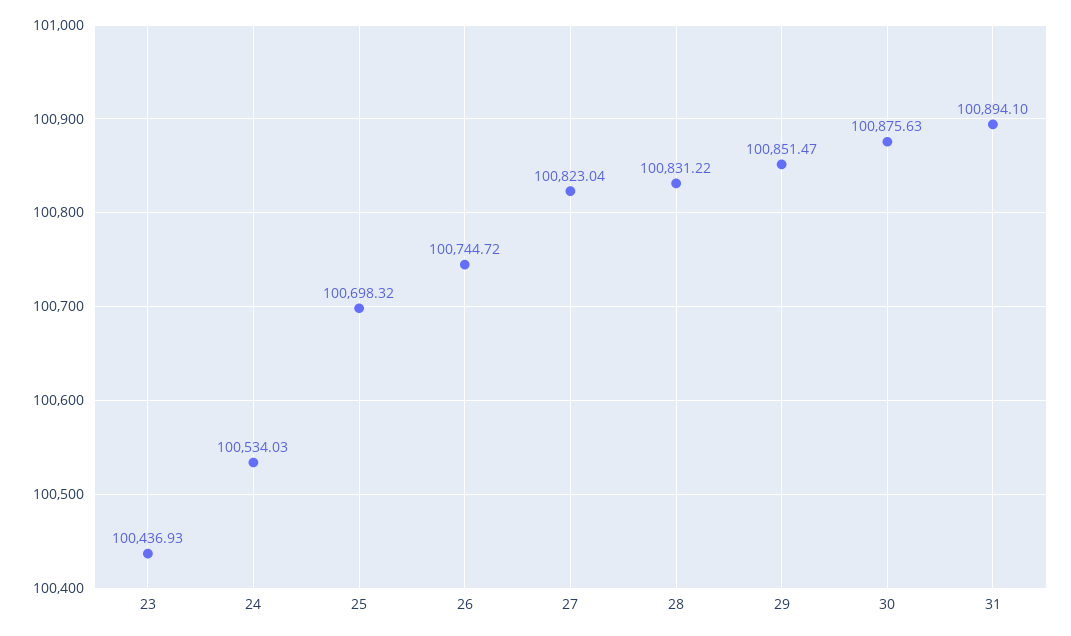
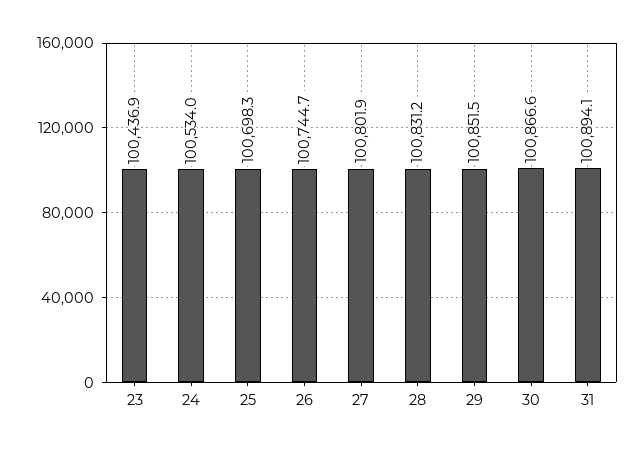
27: 100823.04 -> 100801.9
30: 100875.63 -> 100866.6

